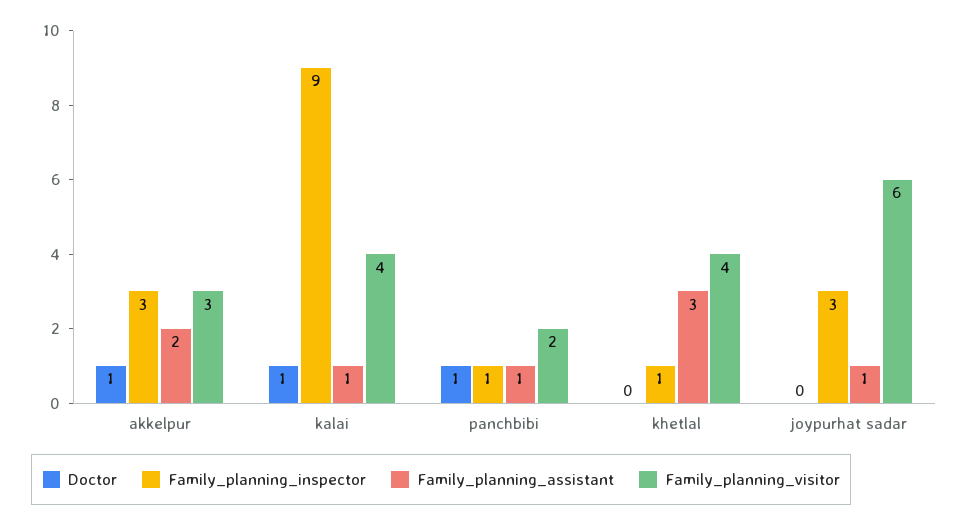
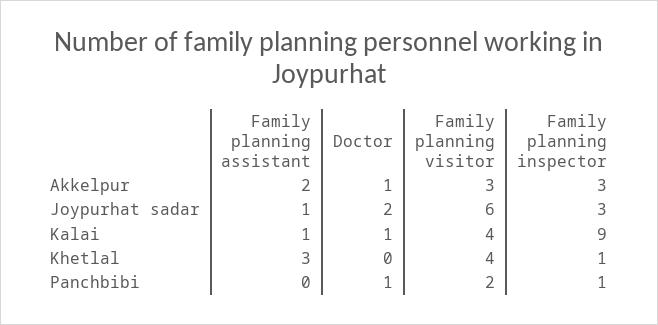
Family_planning_assistant, panchbibi: 1 -> 0
Doctor, joypurhat sadar: 0 -> 2

